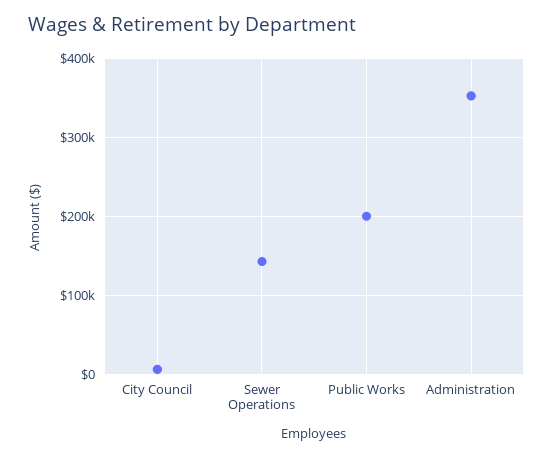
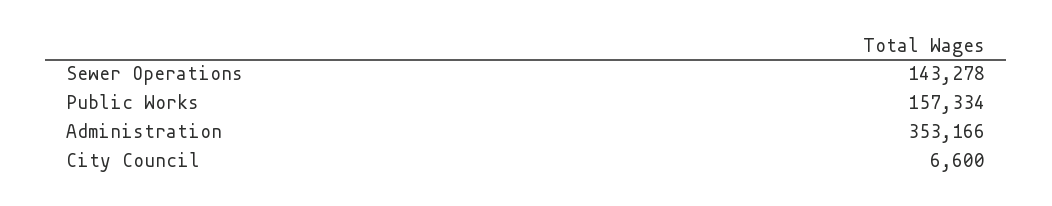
Public Works: 200000 -> 157334

